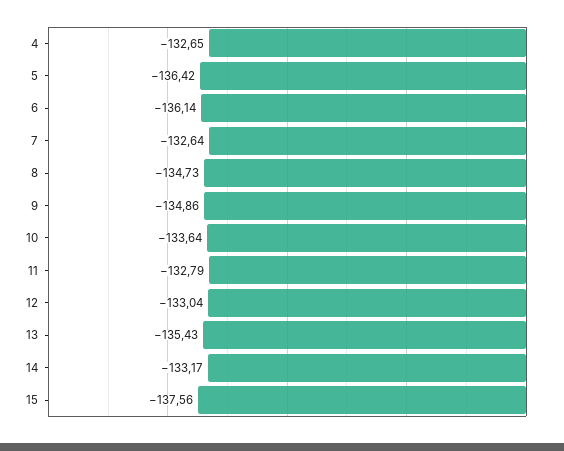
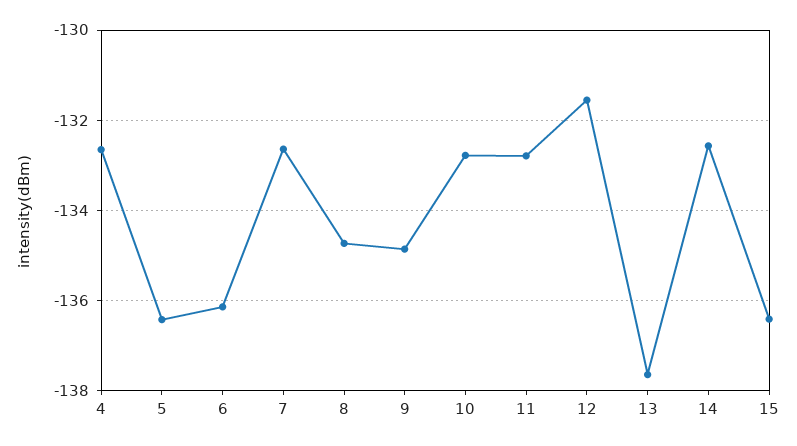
10: -133.64 -> -132.8
12: -133.04 -> -131.6
13: -135.43 -> -137.6
14: -133.17 -> -132.6
15: -137.56 -> -136.4

